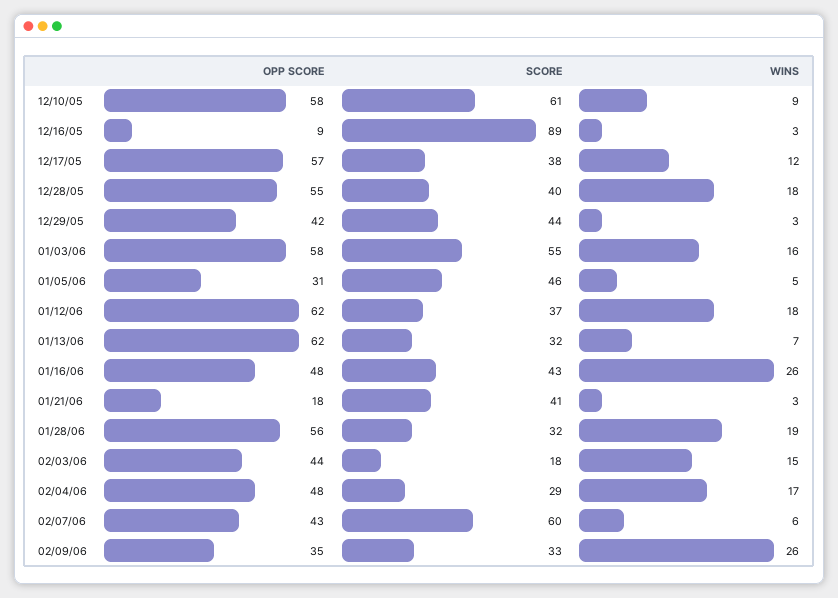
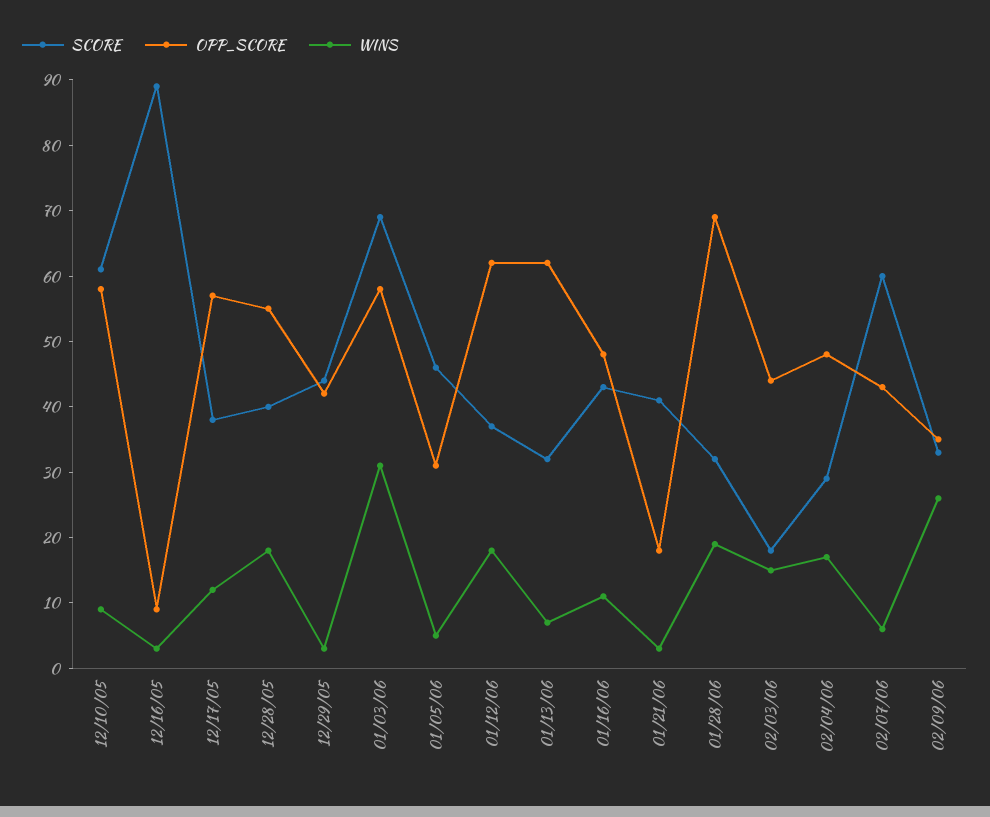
SCORE, 01/03/06: 55 -> 70
WINS, 01/03/06: 16 -> 30
WINS, 01/16/06: 26 -> 10
OPP SCORE, 01/28/06: 56 -> 70

